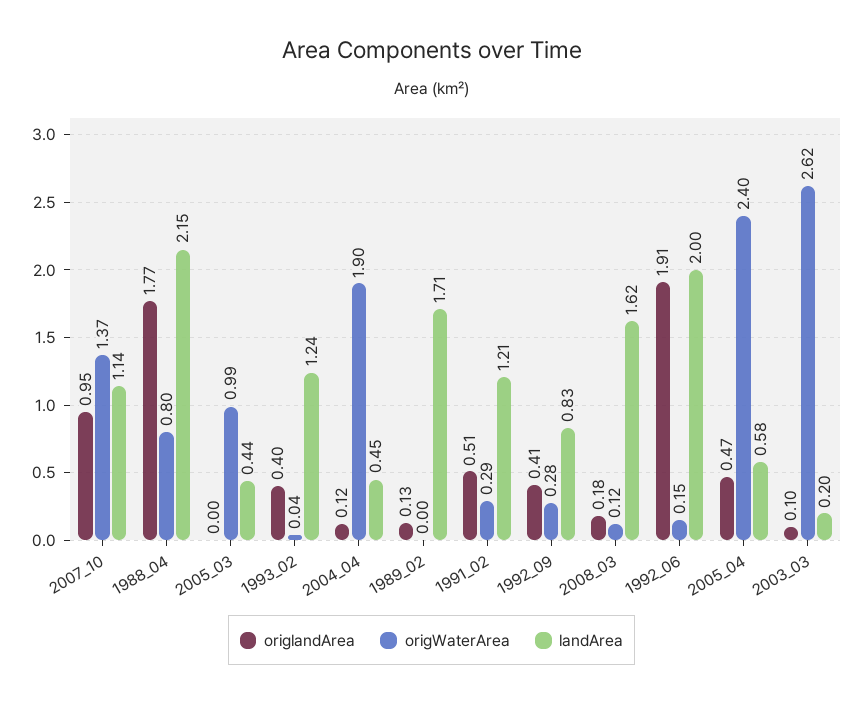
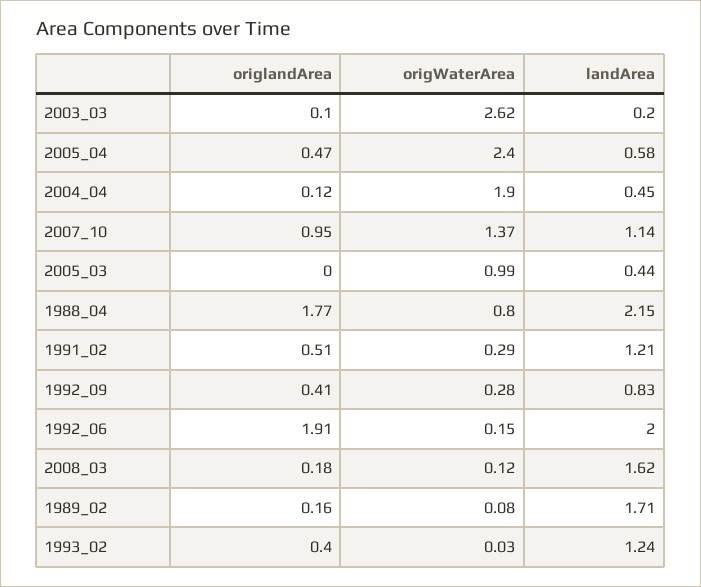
origWaterArea, 1993_02: 0.04 -> 0.03
origlandArea, 1989_02: 0.13 -> 0.16
origWaterArea, 1989_02: 0 -> 0.08

